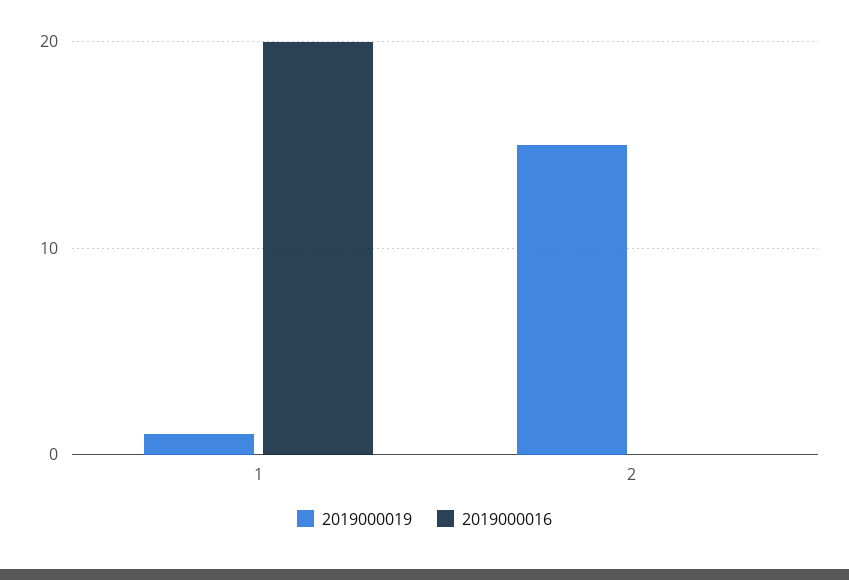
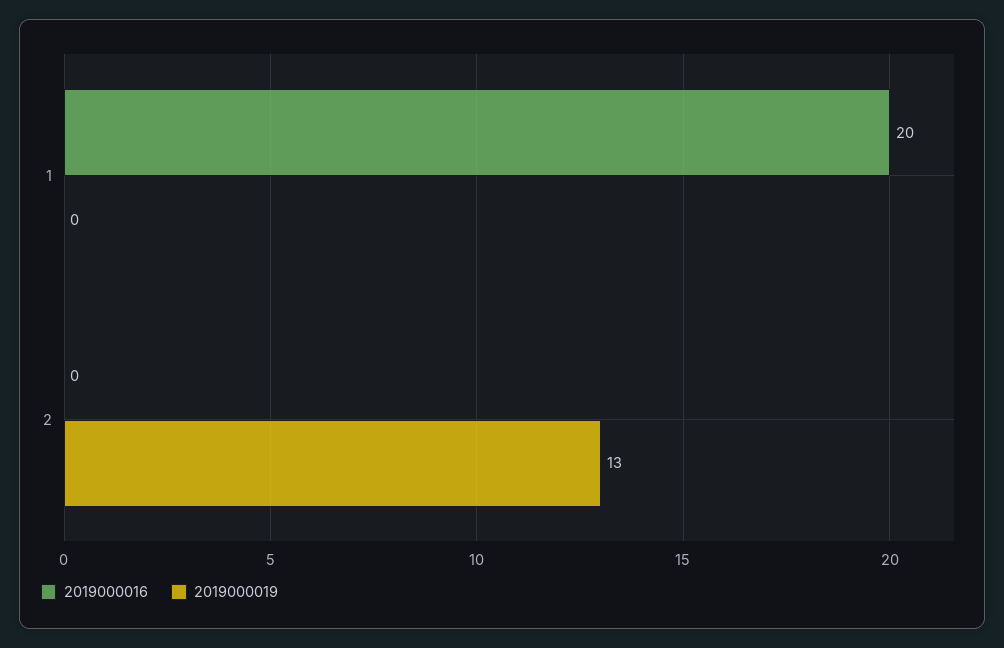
2019000019, 1: 1 -> 0
2019000019, 2: 15 -> 13

